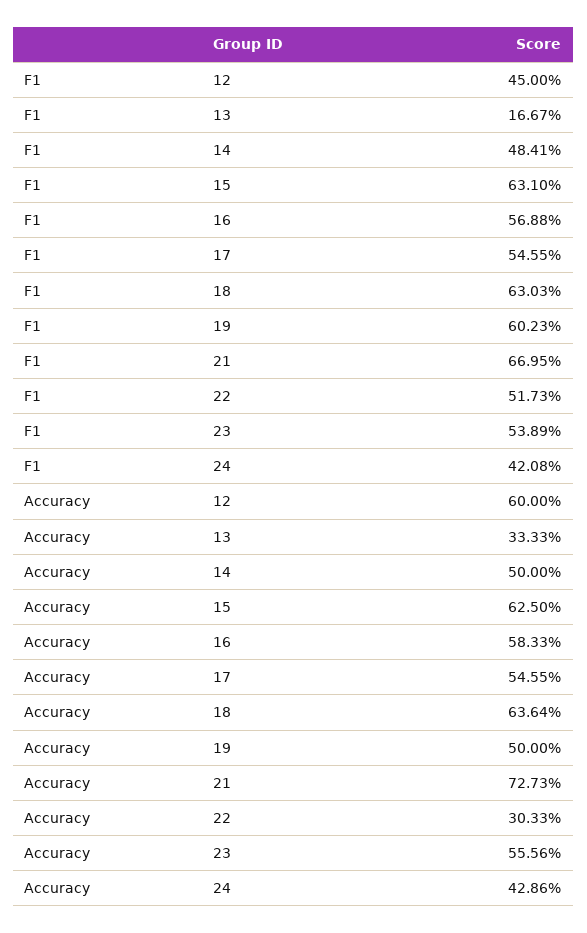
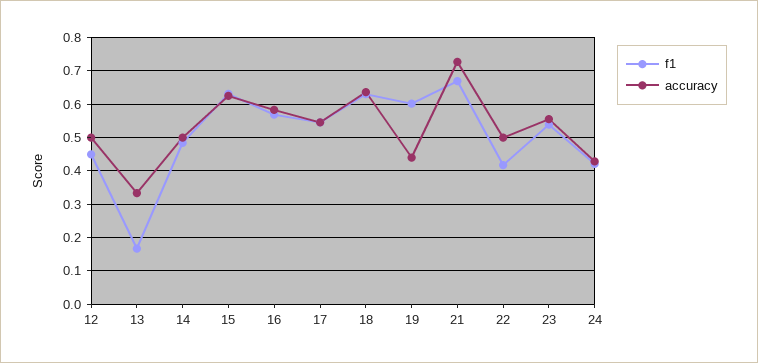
F1, 22: 0.5173 -> 0.42
Accuracy, 12: 0.6 -> 0.5
Accuracy, 19: 0.5 -> 0.44
Accuracy, 22: 0.3033 -> 0.5

